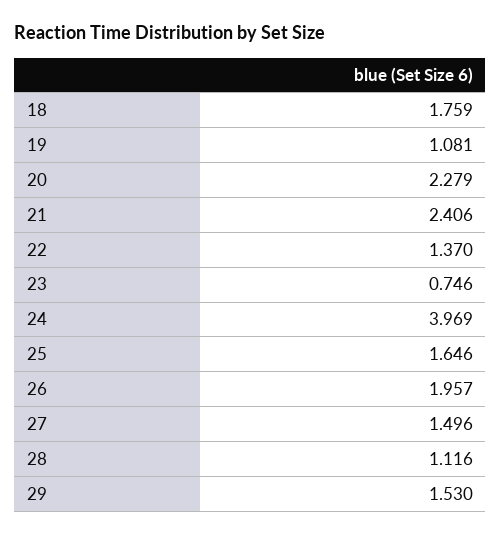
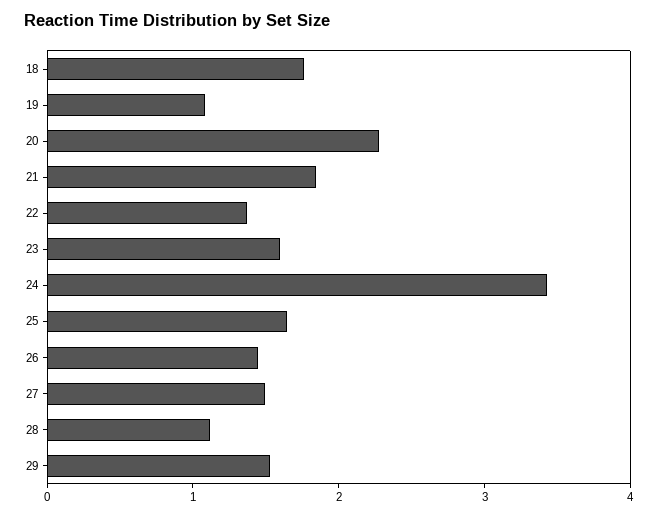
21: 2.406 -> 1.8
23: 0.746 -> 1.6
24: 3.969 -> 3.4
26: 1.957 -> 1.4

